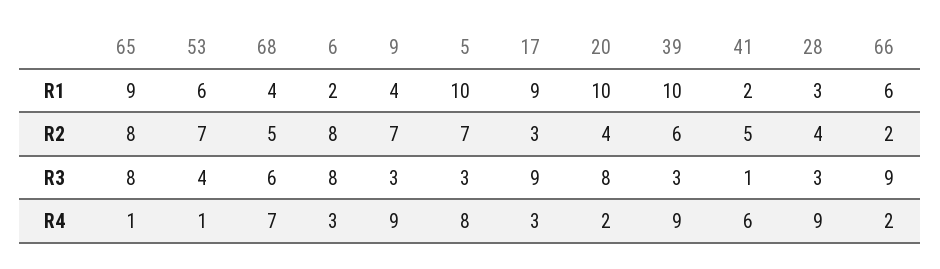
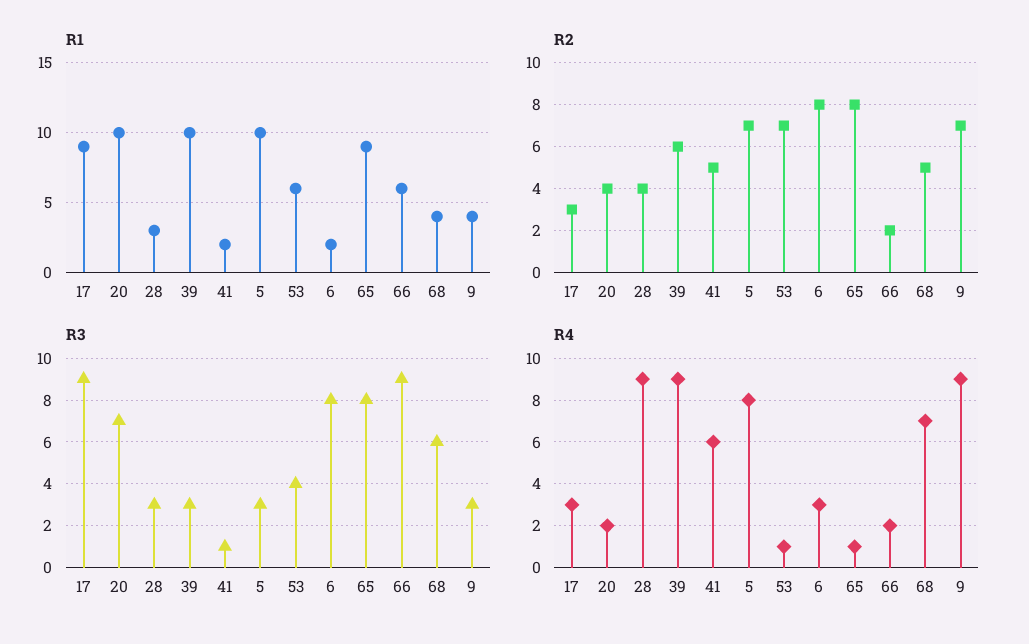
R3, 20: 8 -> 7

